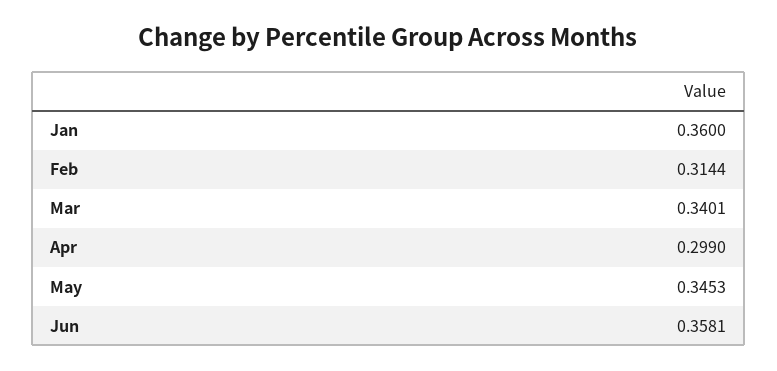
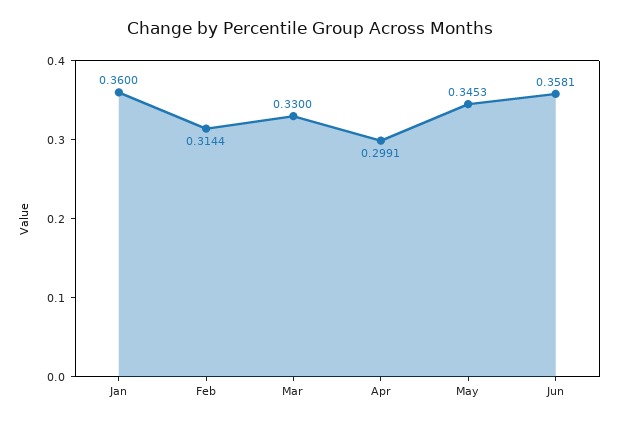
Mar: 0.3401 -> 0.33
Apr: 0.299 -> 0.2991

